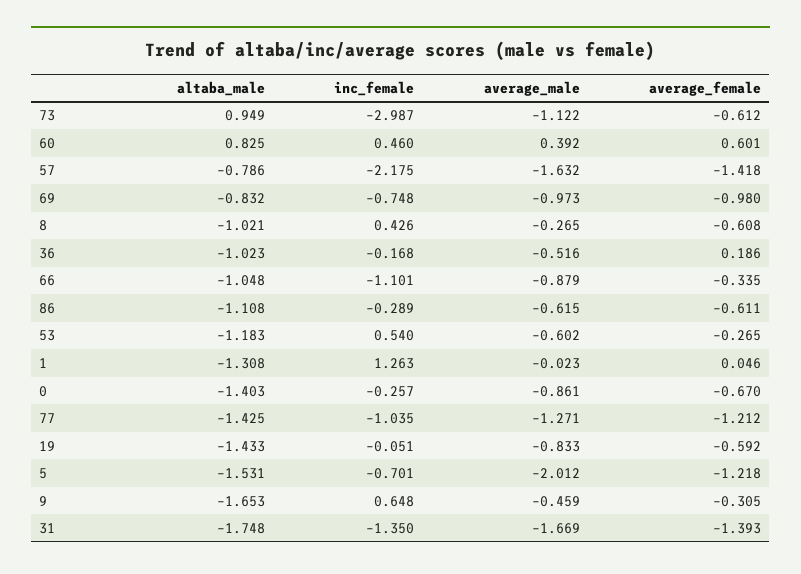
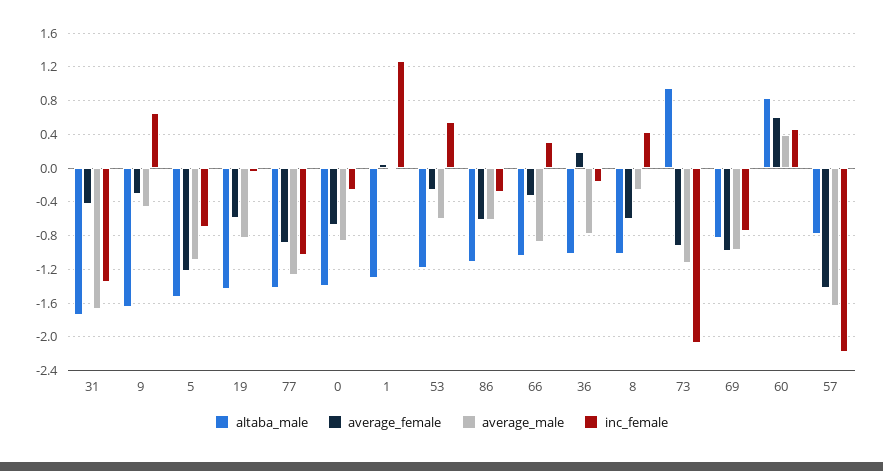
inc_female, 73: -2.987 -> -2.1
average_female, 73: -0.612 -> -0.9
average_male, 36: -0.516 -> -0.8
inc_female, 66: -1.101 -> 0.3
average_female, 77: -1.212 -> -0.9
average_male, 5: -2.012 -> -1.1
average_female, 31: -1.393 -> -0.4

